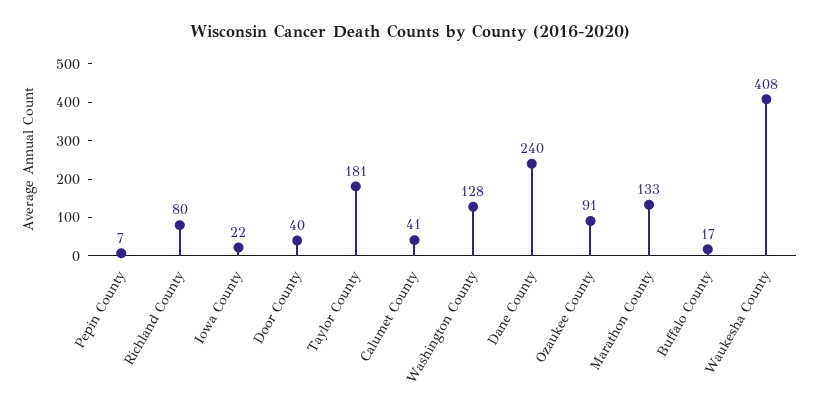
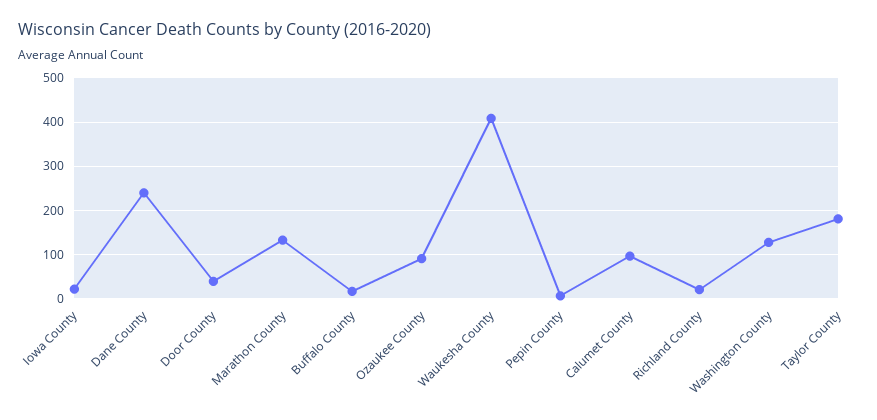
Richland County: 80 -> 20
Calumet County: 41 -> 100

